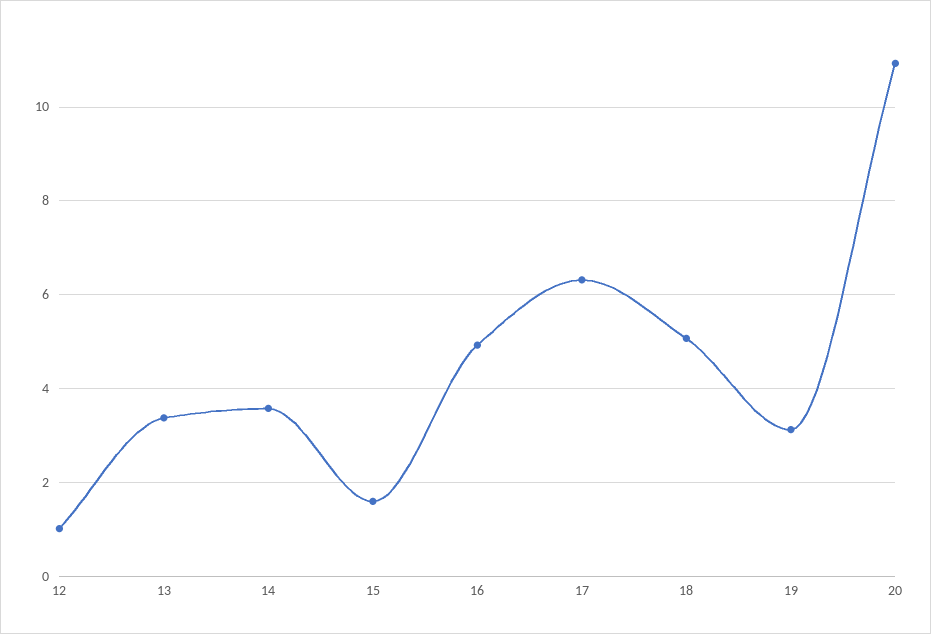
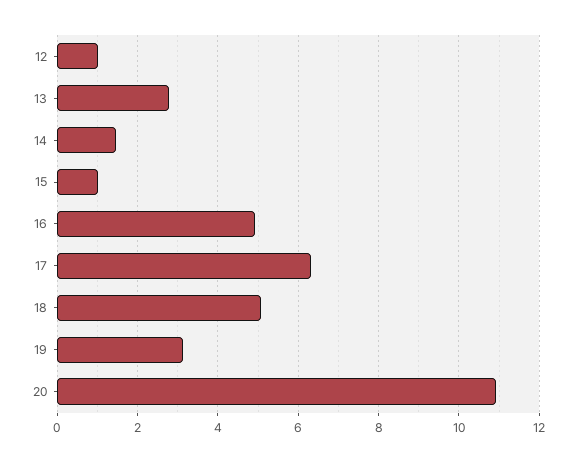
13: 3.4 -> 2.8
14: 3.6 -> 1.4
15: 1.6 -> 1

